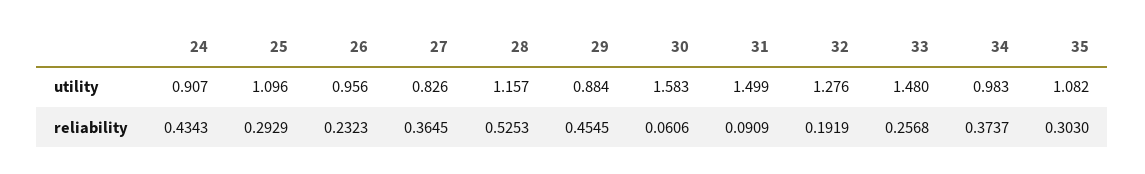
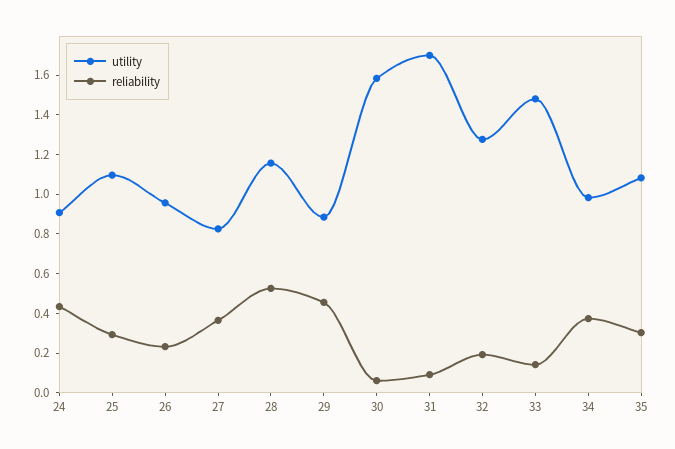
utility, 31: 1.499 -> 1.7
reliability, 33: 0.2568 -> 0.15

